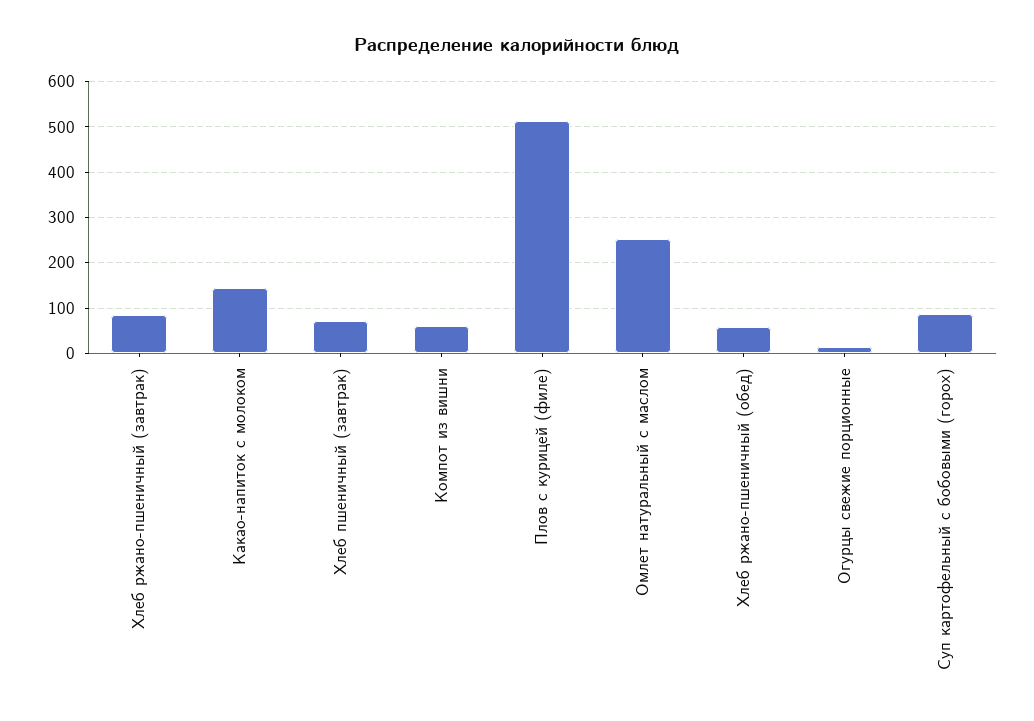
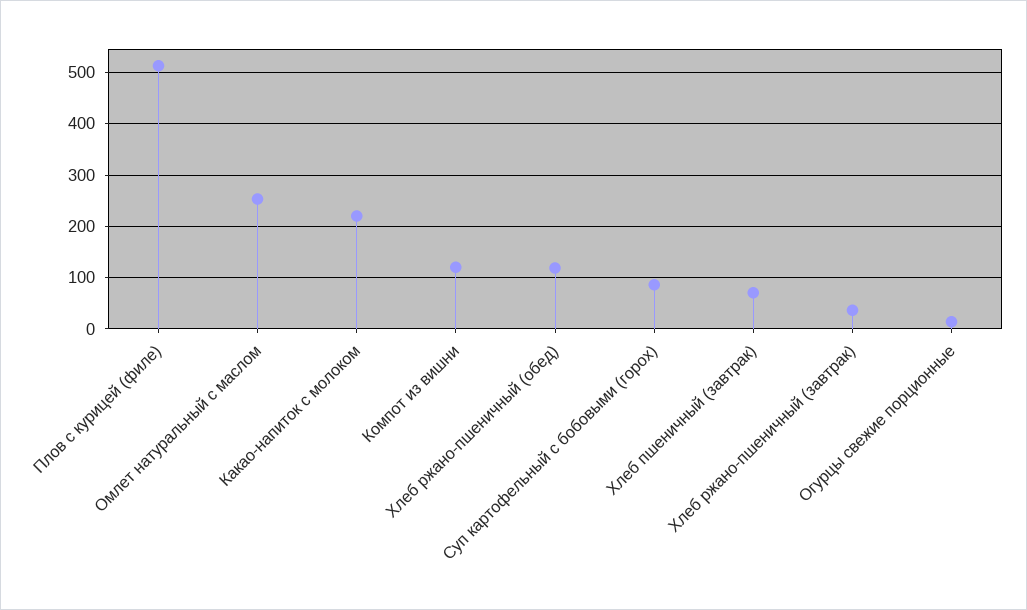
Хлеб ржано-пшеничный (завтрак): 80 -> 40
Какао-напиток с молоком: 140 -> 220
Компот из вишни: 60 -> 120
Хлеб ржано-пшеничный (обед): 60 -> 120

